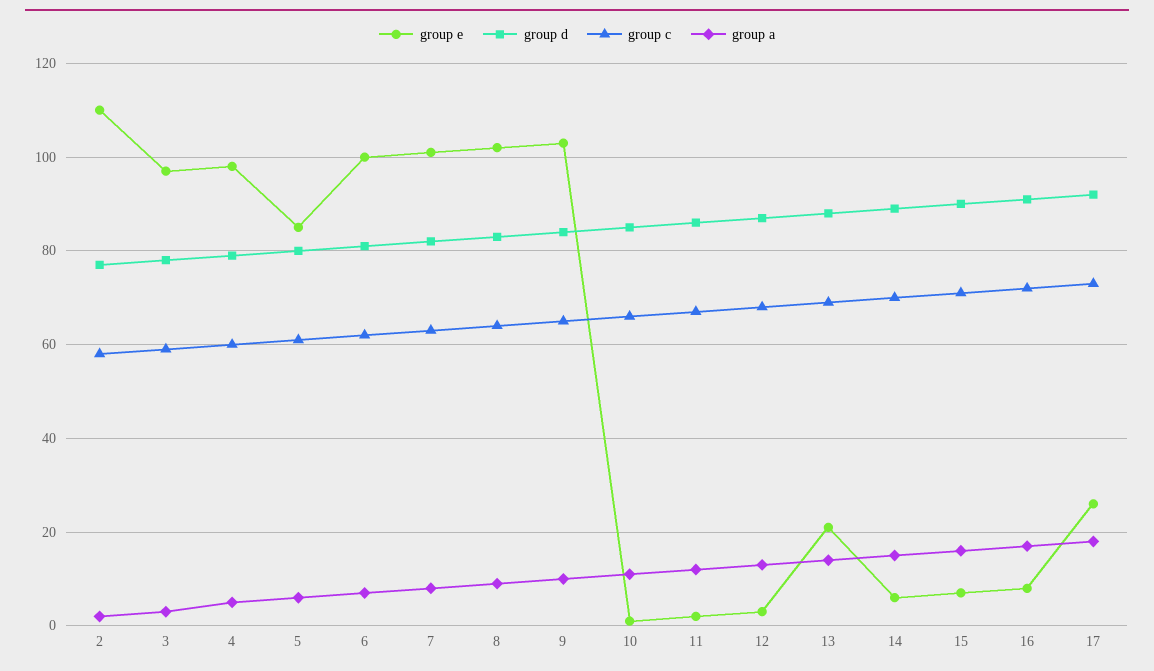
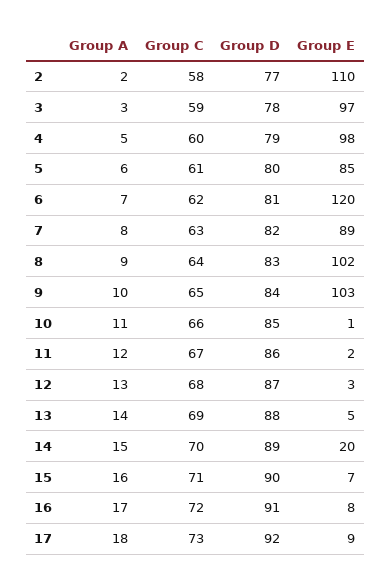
group e, 6: 100 -> 120
group e, 7: 100 -> 89
group e, 13: 20 -> 5
group e, 14: 5 -> 20
group e, 17: 25 -> 9

